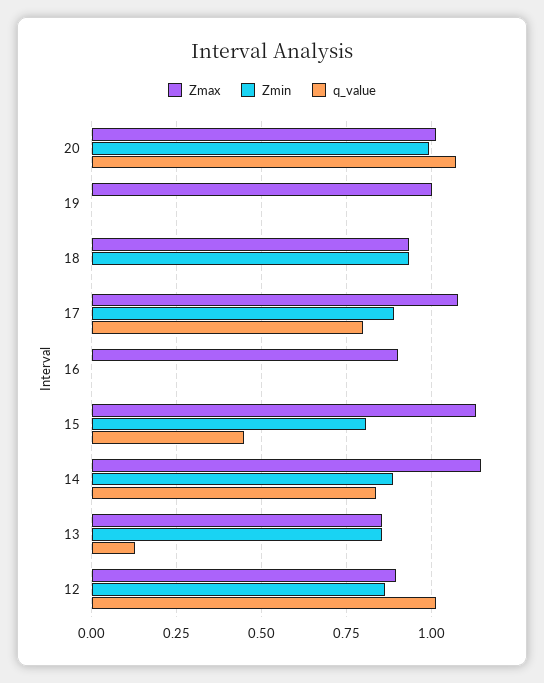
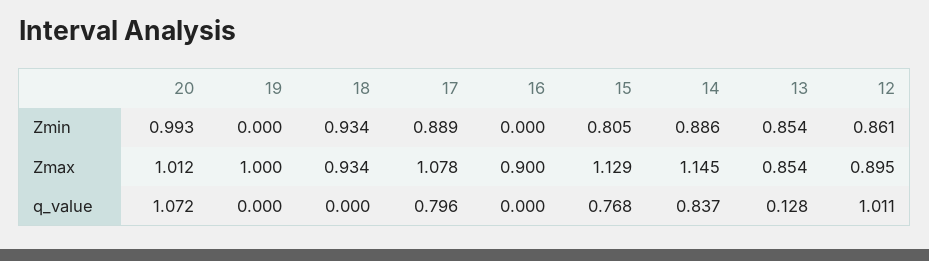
q_value, 15: 0.45 -> 0.768

